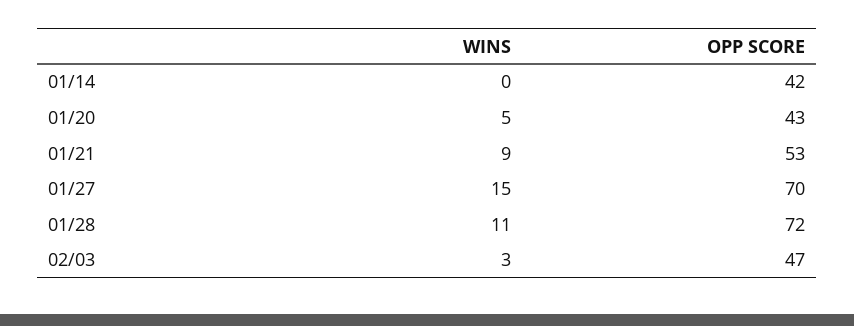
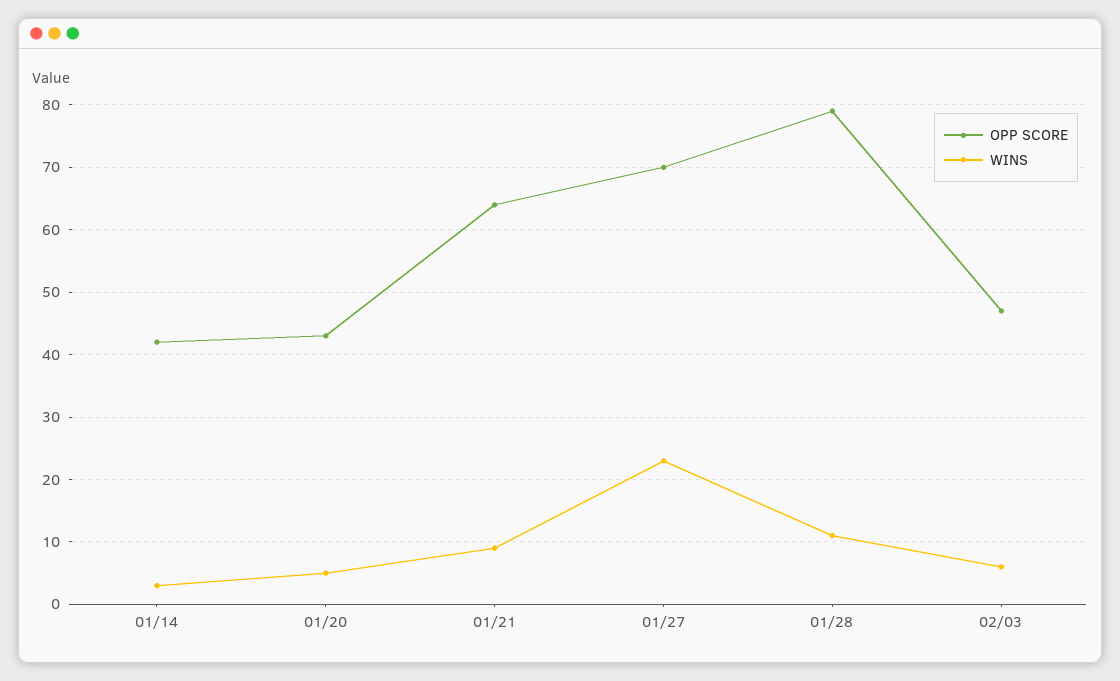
WINS, 01/14: 0 -> 3
OPP SCORE, 01/21: 53 -> 64
WINS, 01/27: 15 -> 23
OPP SCORE, 01/28: 72 -> 79
WINS, 02/03: 3 -> 6

